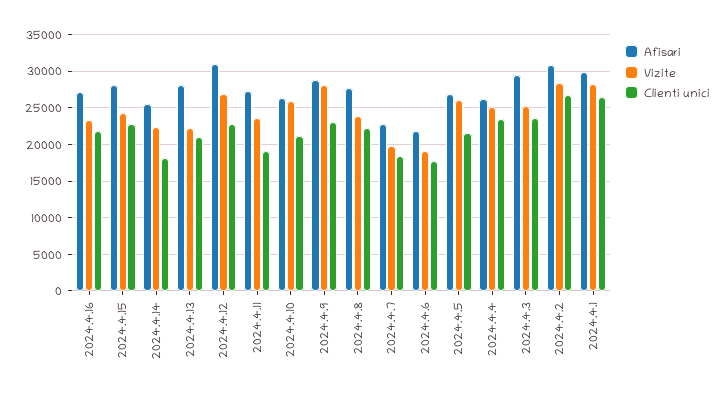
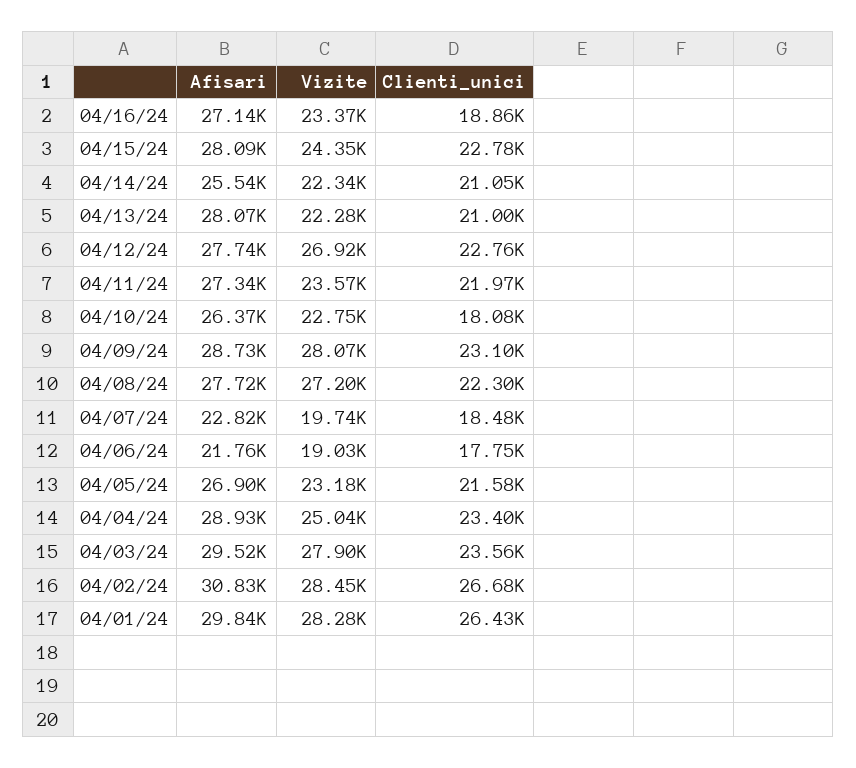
Clienti unici, 2024.4.16: 22000 -> 18860
Clienti unici, 2024.4.14: 18000 -> 21050
Afisari, 2024.4.12: 31000 -> 27740
Clienti unici, 2024.4.11: 19000 -> 21970
Vizite, 2024.4.10: 26000 -> 22750
Clienti unici, 2024.4.10: 21000 -> 18080
Vizite, 2024.4.8: 24000 -> 27200
Vizite, 2024.4.5: 26000 -> 23180
Afisari, 2024.4.4: 26000 -> 28930
Vizite, 2024.4.3: 25000 -> 27900

